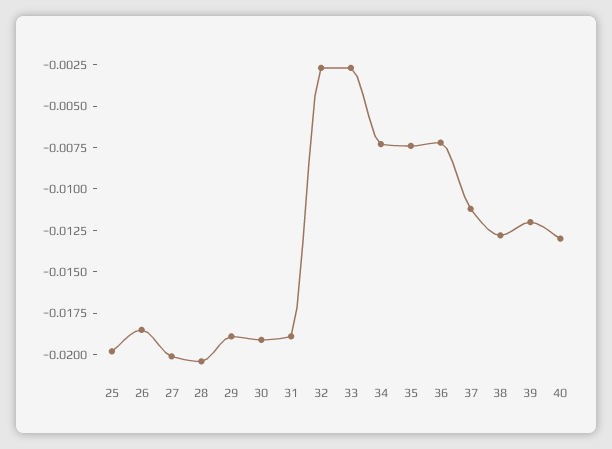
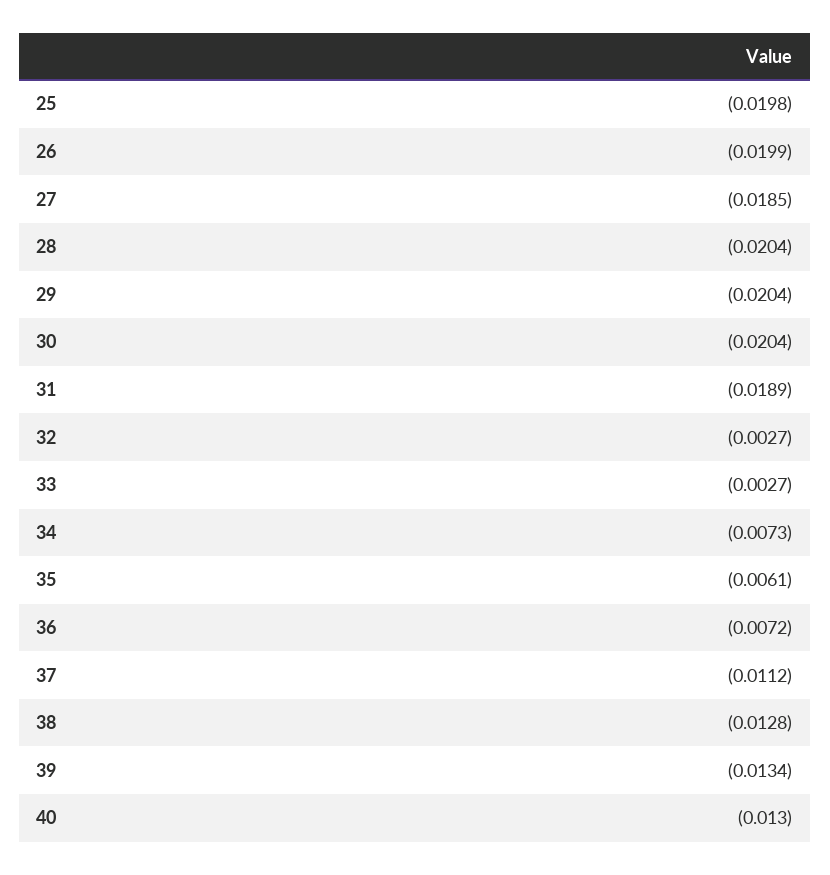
26: -0.0185 -> -0.0199
27: -0.02 -> -0.0185
29: -0.019 -> -0.0204
30: -0.019 -> -0.0204
35: -0.0075 -> -0.0061
39: -0.012 -> -0.0134

